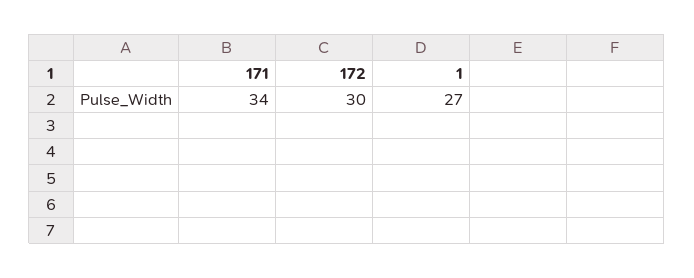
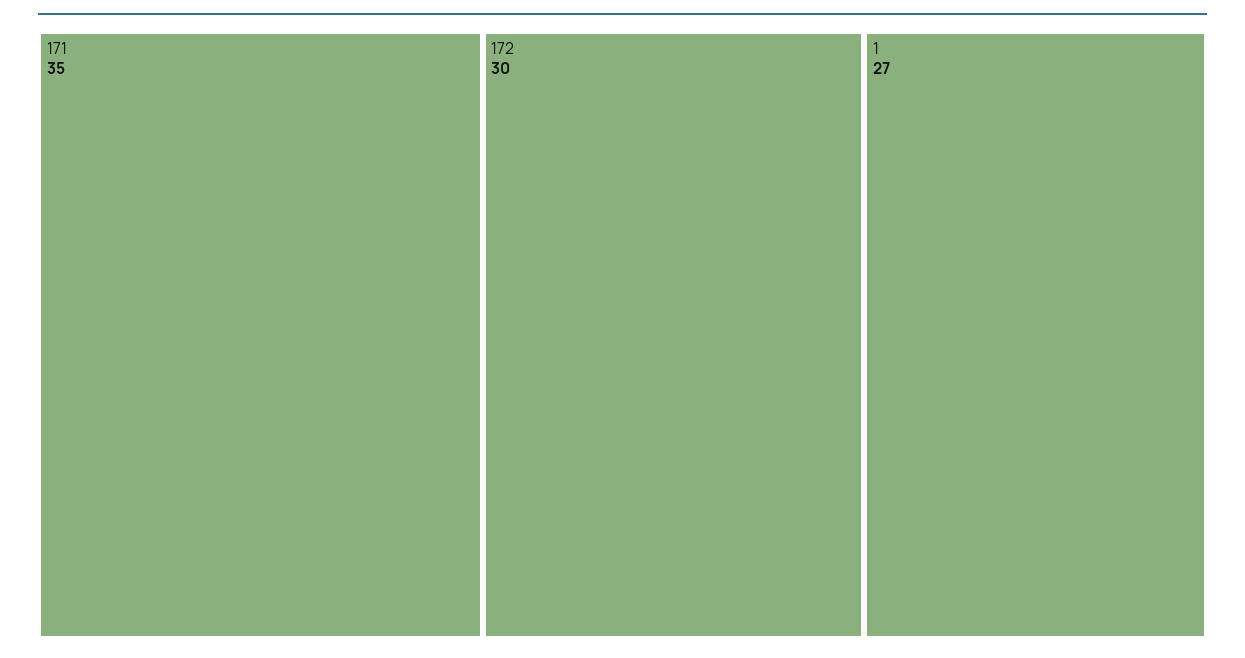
171: 34 -> 35

